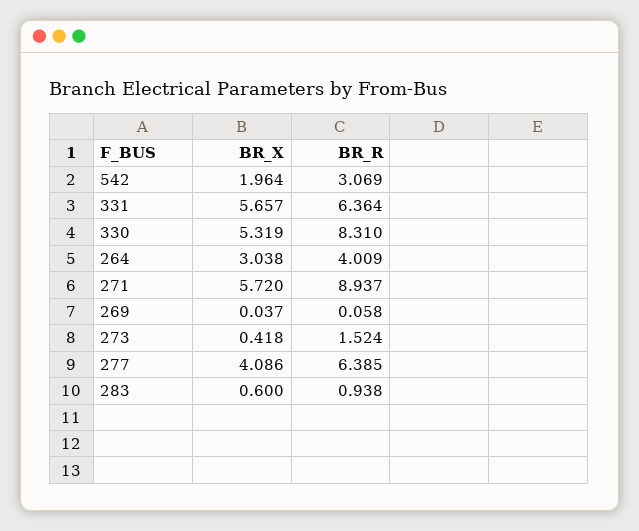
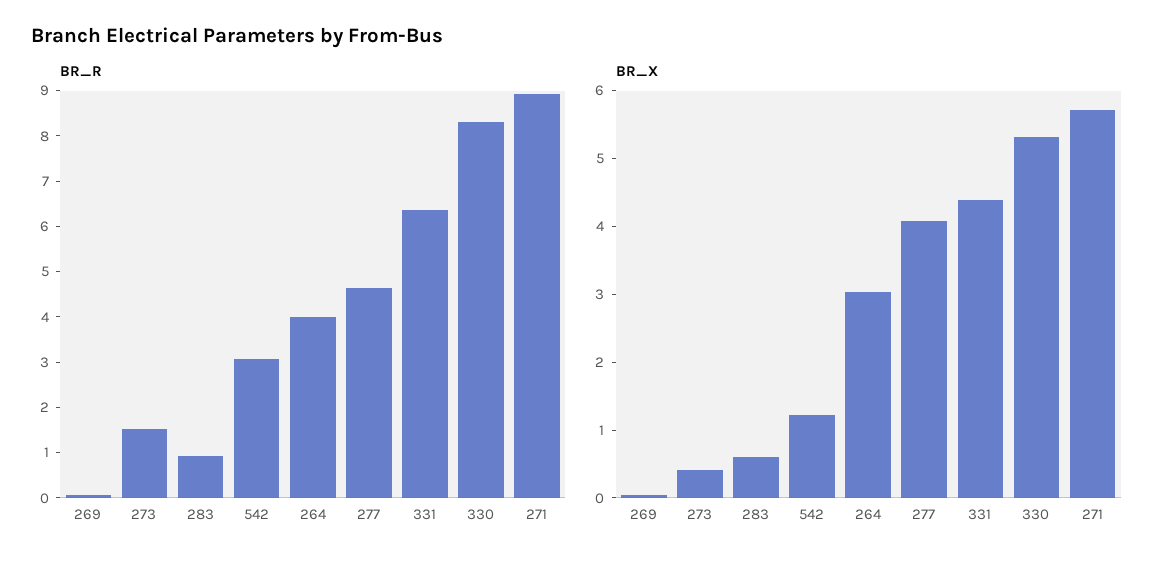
BR_X, 542: 1.964 -> 1.2
BR_X, 331: 5.657 -> 4.4
BR_R, 277: 6.385 -> 4.6

